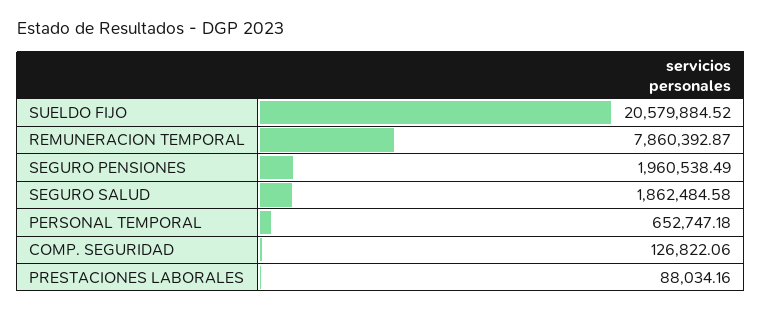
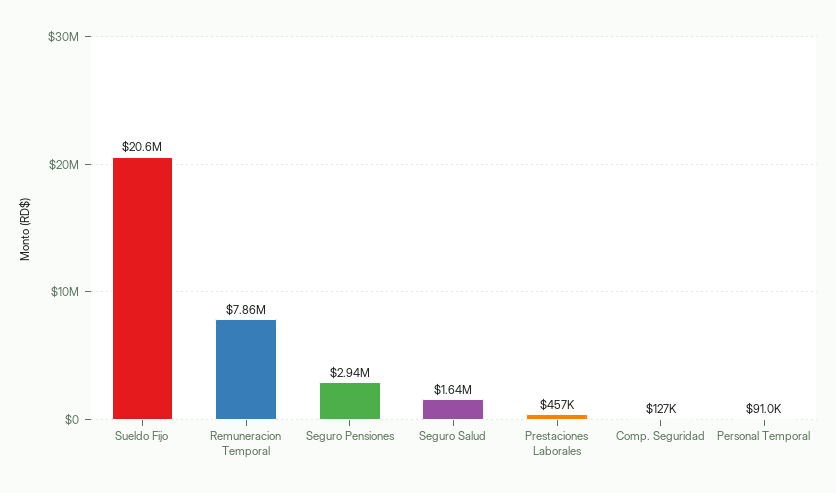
SEGURO PENSIONES: 1960538.49 -> 2940000
SEGURO SALUD: 1862484.58 -> 1640000
PERSONAL TEMPORAL: 652747.18 -> 91000
PRESTACIONES LABORALES: 88034.16 -> 457000

